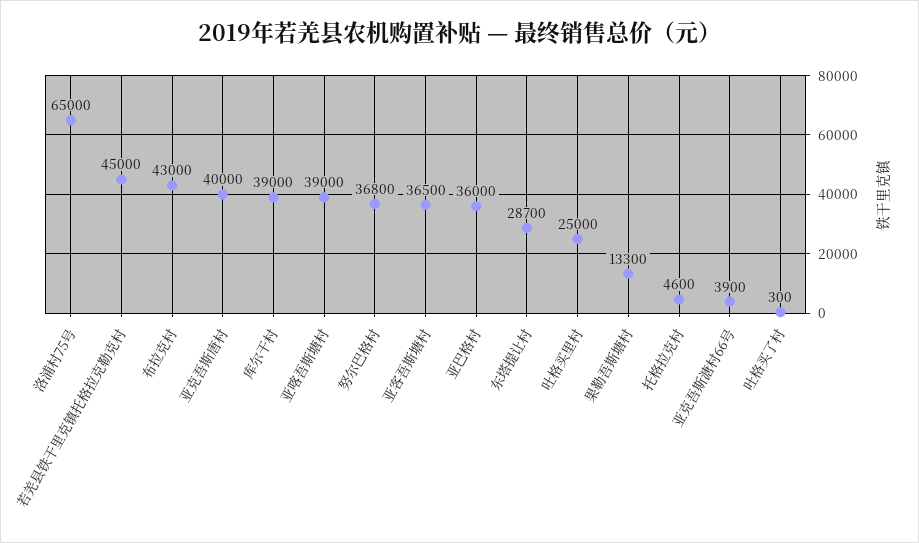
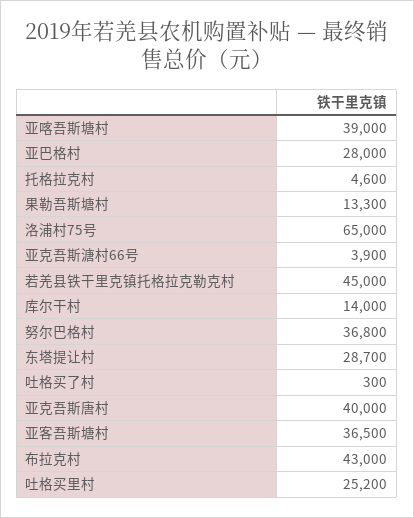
库尔干村: 39000 -> 14000
亚巴格村: 36000 -> 28000
吐格买里村: 25000 -> 25200

